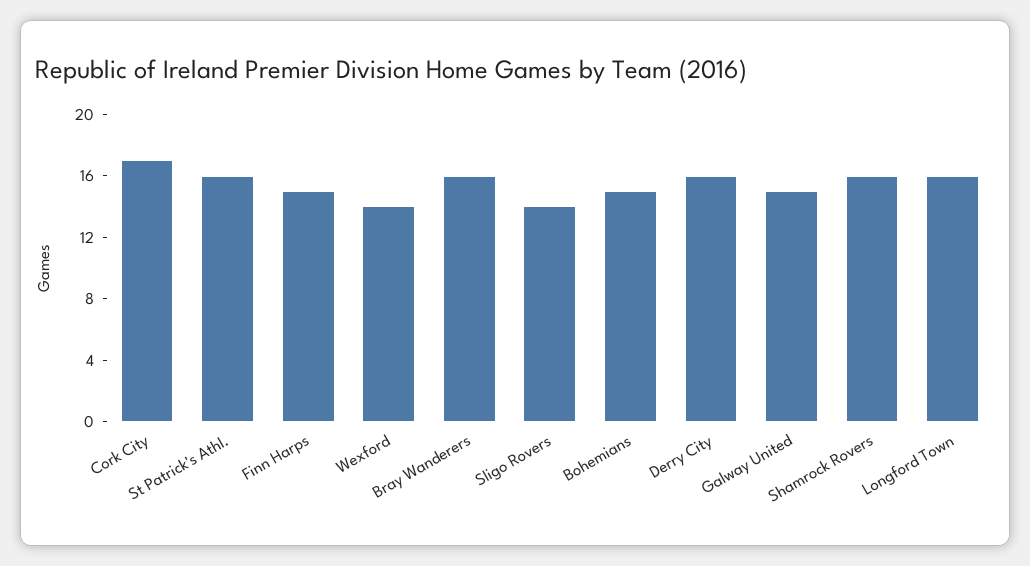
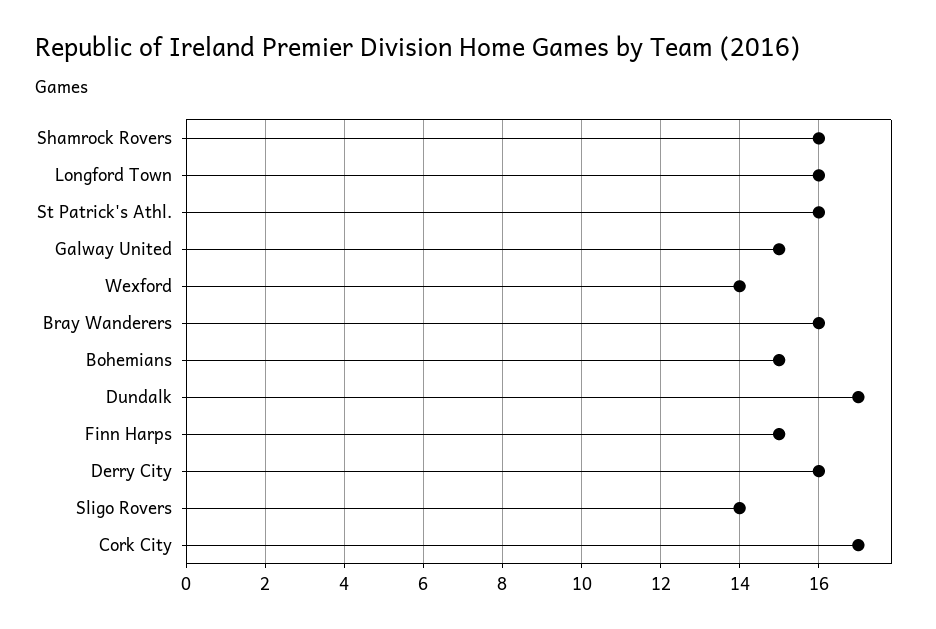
Dundalk: none -> 17

